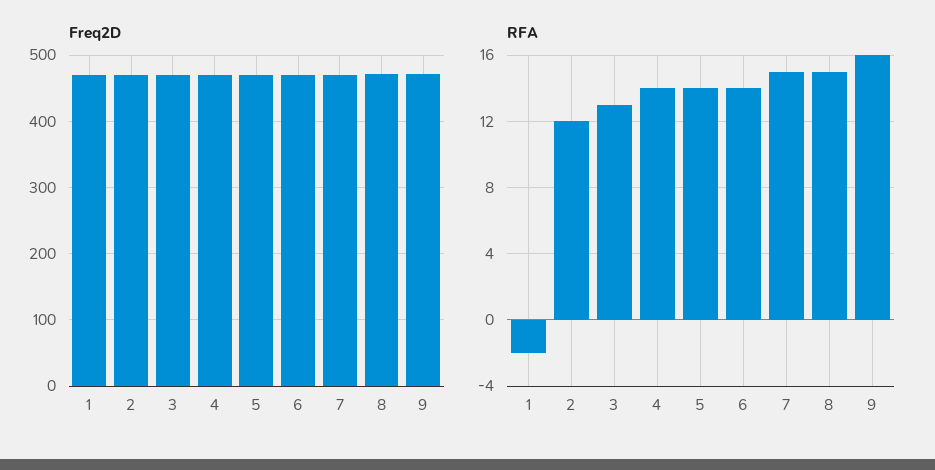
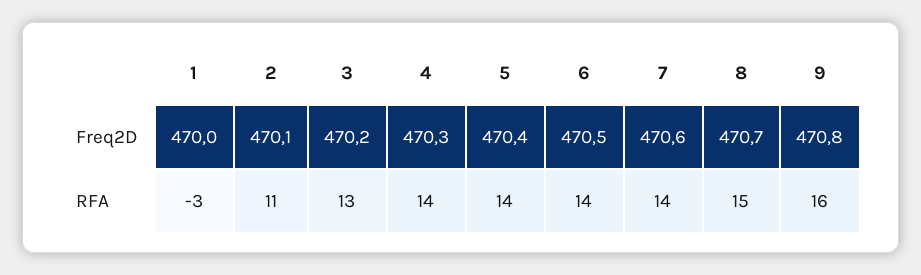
RFA, 1: -2 -> -3
RFA, 2: 12 -> 11
RFA, 7: 15 -> 14

